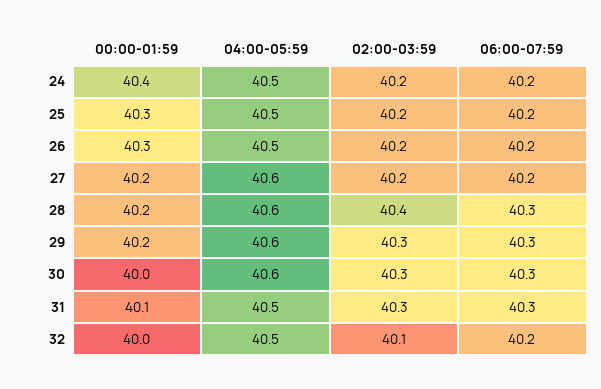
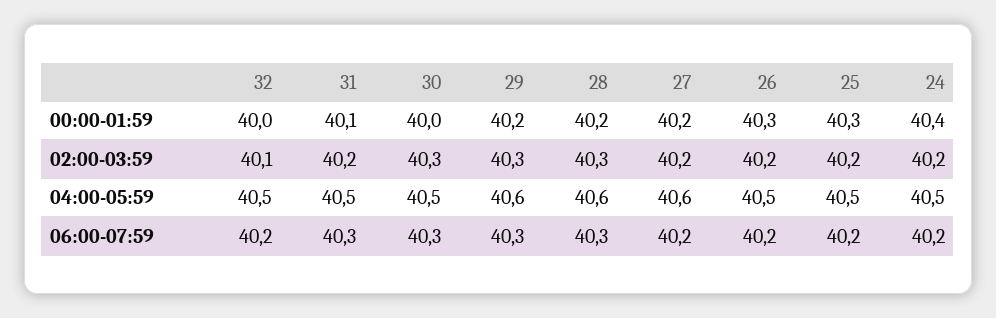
02:00-03:59, 28: 40.4 -> 40.3
04:00-05:59, 30: 40.6 -> 40.5
02:00-03:59, 31: 40.3 -> 40.2

